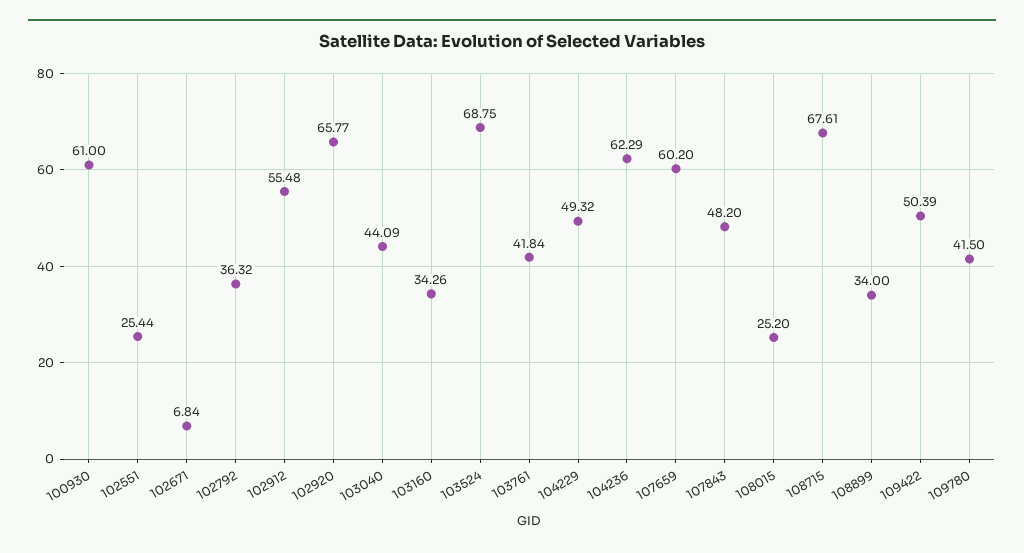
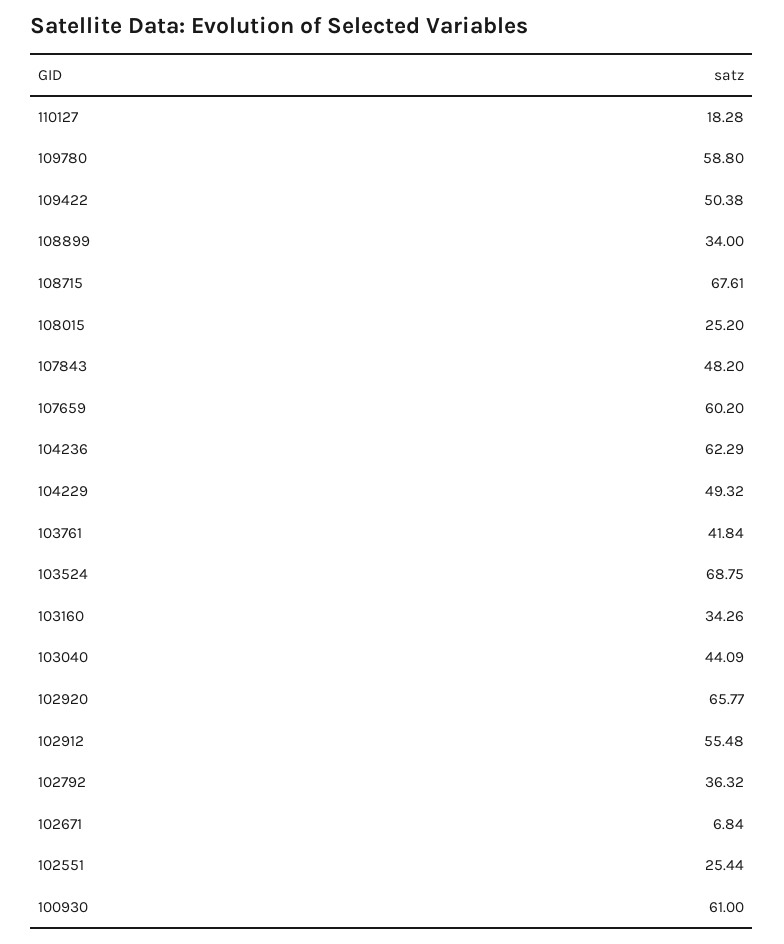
109422: 50.39 -> 50.38
109780: 41.5 -> 58.8
110127: none -> 18.28

